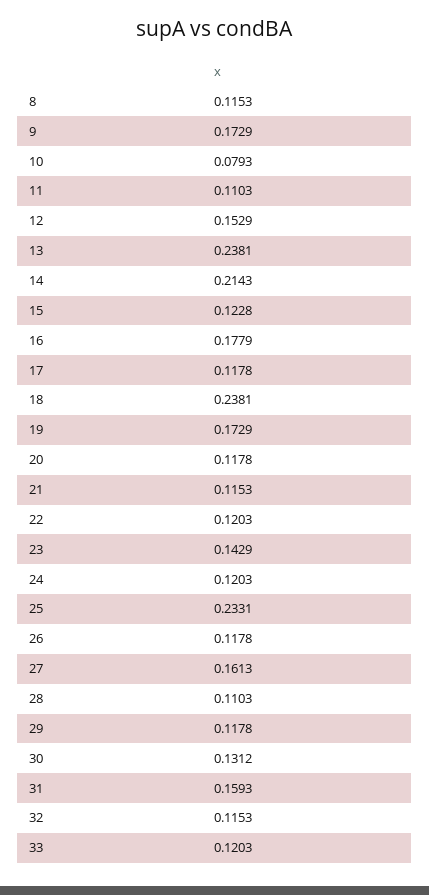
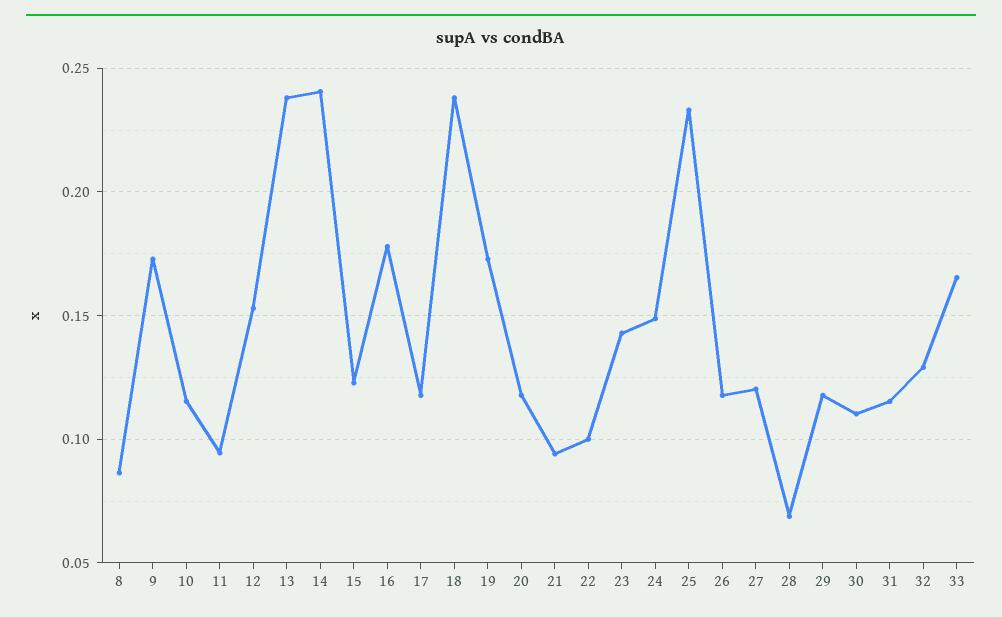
8: 0.1153 -> 0.085
10: 0.0793 -> 0.115
11: 0.1103 -> 0.095
14: 0.2143 -> 0.24
21: 0.1153 -> 0.095
22: 0.1203 -> 0.1
24: 0.1203 -> 0.15
27: 0.1613 -> 0.12
28: 0.1103 -> 0.07
30: 0.1312 -> 0.11
31: 0.1593 -> 0.115
32: 0.1153 -> 0.13
33: 0.1203 -> 0.165

